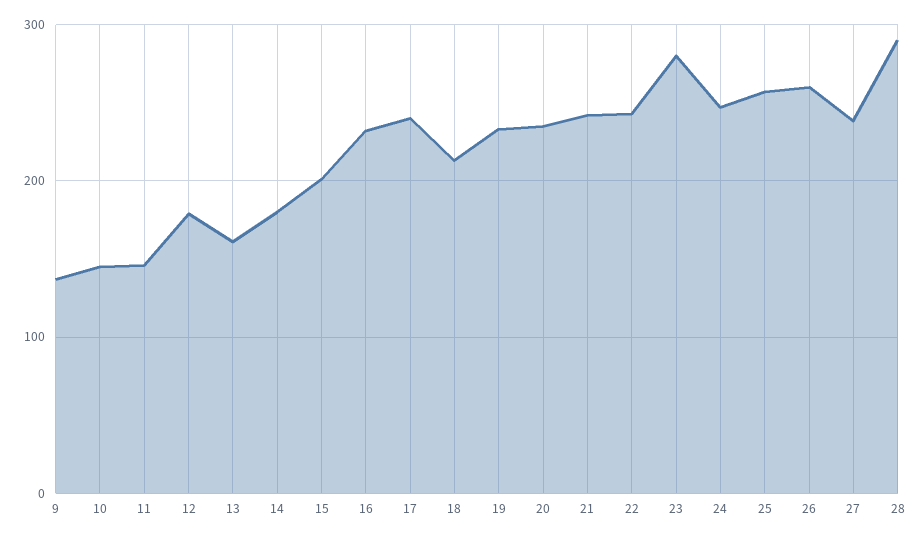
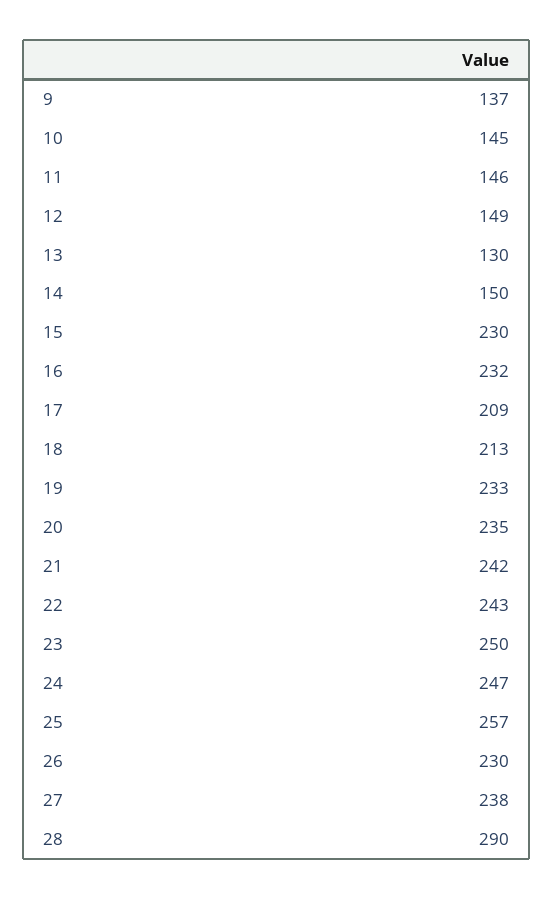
12: 180 -> 149
13: 160 -> 130
14: 180 -> 150
15: 200 -> 230
17: 240 -> 209
23: 280 -> 250
26: 260 -> 230

